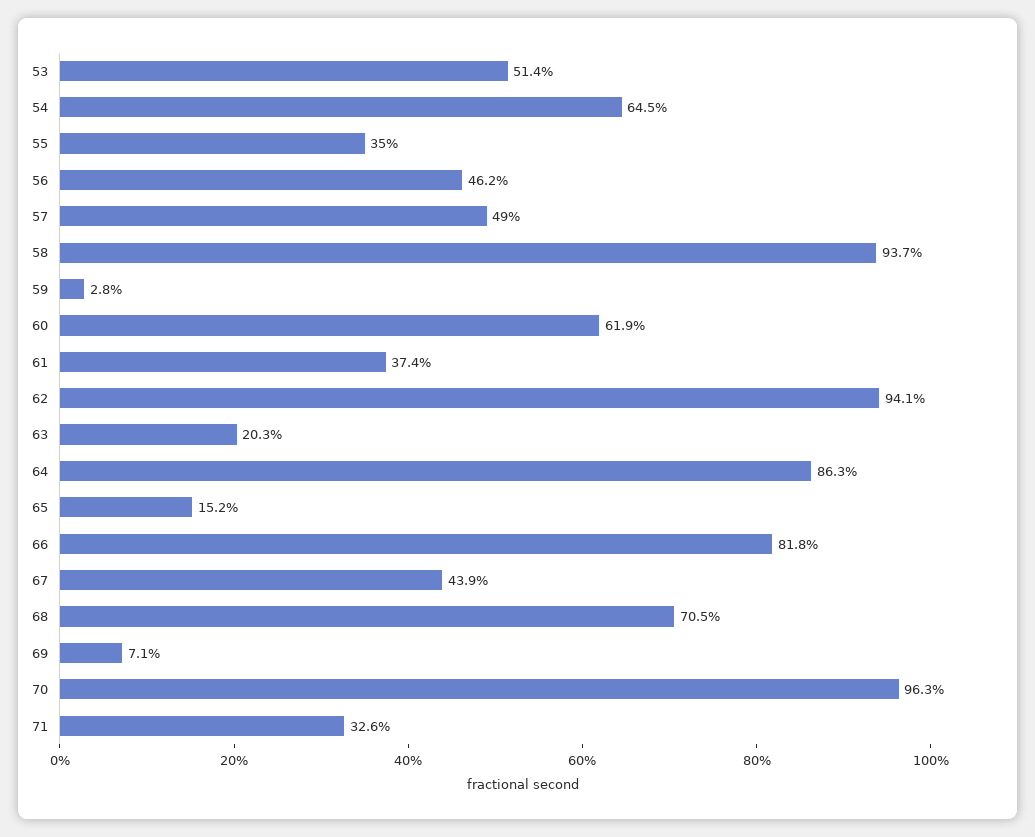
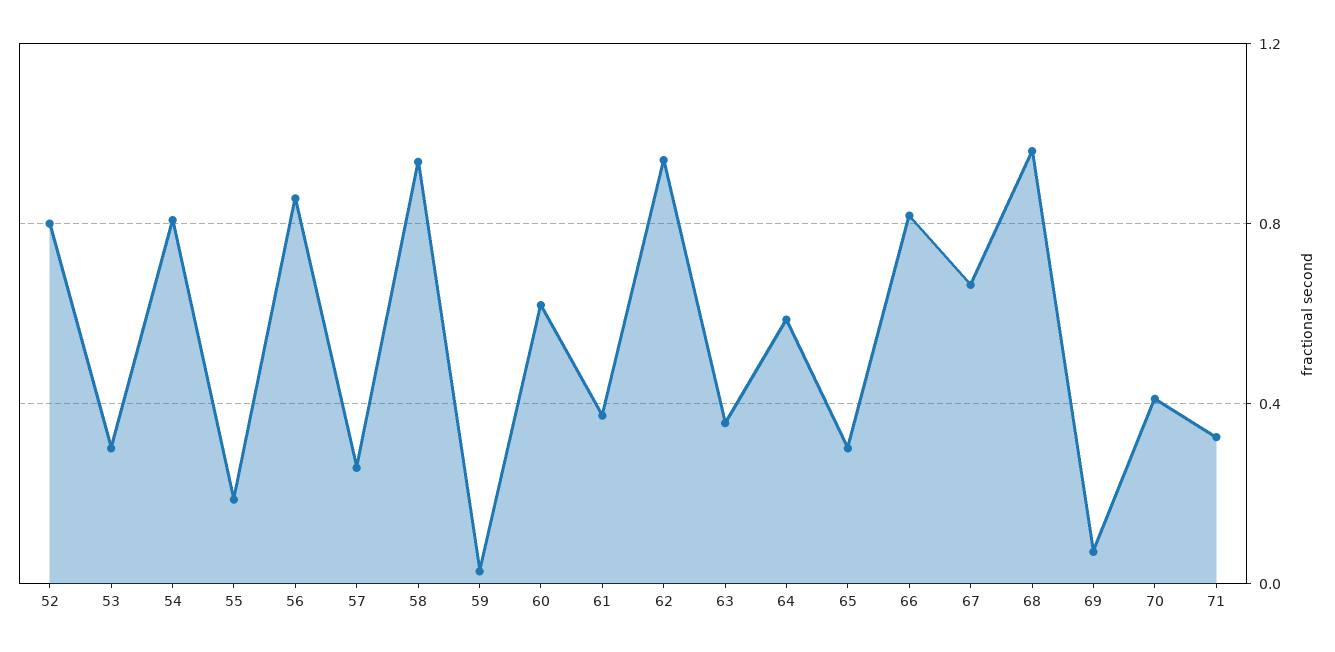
53: 0.514 -> 0.3
54: 0.645 -> 0.8
55: 0.35 -> 0.2
56: 0.462 -> 0.85
57: 0.49 -> 0.25
63: 0.203 -> 0.35
64: 0.863 -> 0.6
65: 0.152 -> 0.3
67: 0.439 -> 0.65
68: 0.705 -> 0.95
70: 0.963 -> 0.4
52: none -> 0.8

